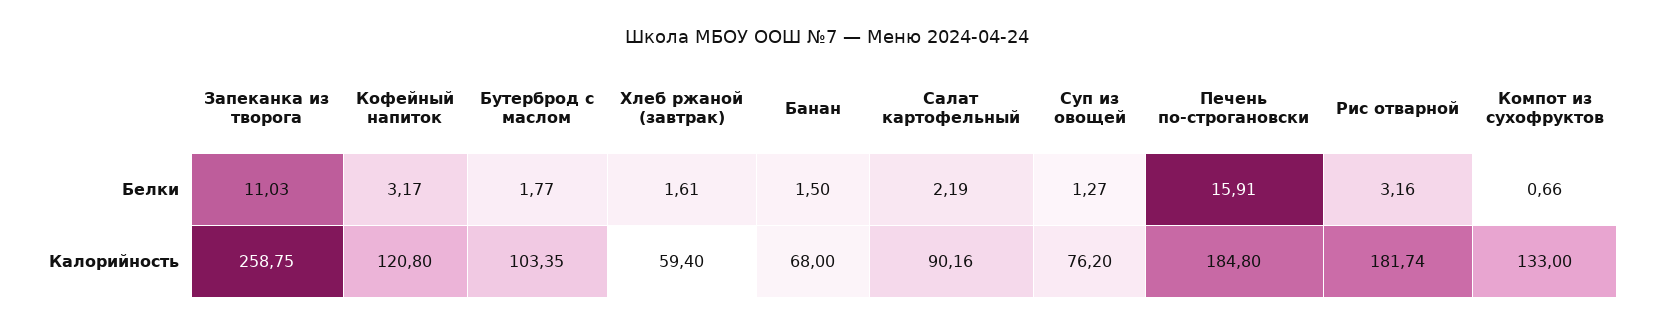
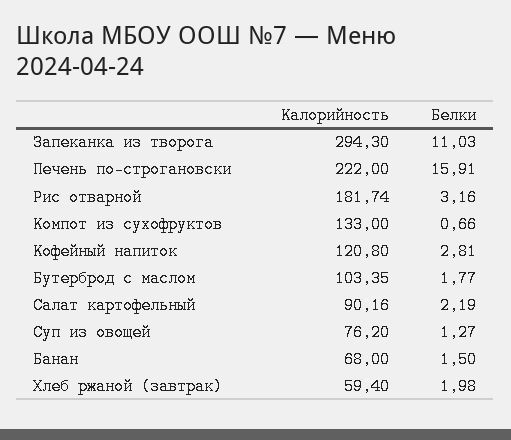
Кофейный напиток, Белки: 3.17 -> 2.81
Хлеб ржаной (завтрак), Белки: 1.61 -> 1.98
Запеканка из творога, Калорийность: 258.75 -> 294.3
Печень по-строгановски, Калорийность: 184.8 -> 222

